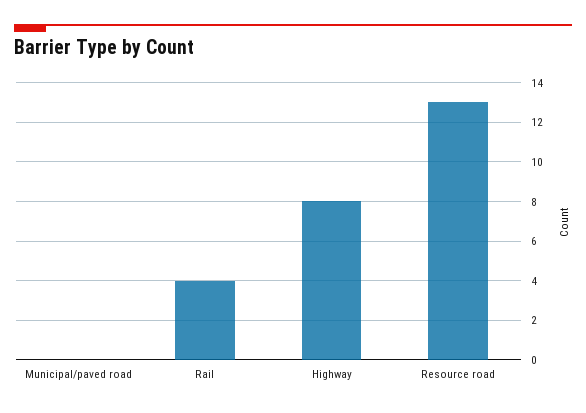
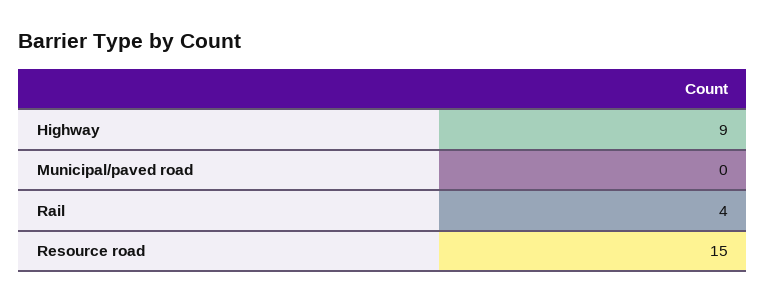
Highway: 8 -> 9
Resource road: 13 -> 15

